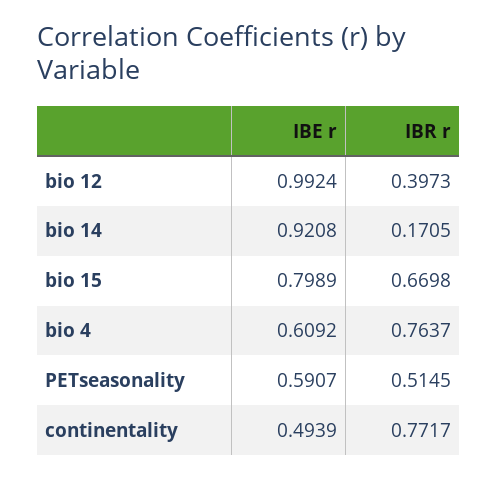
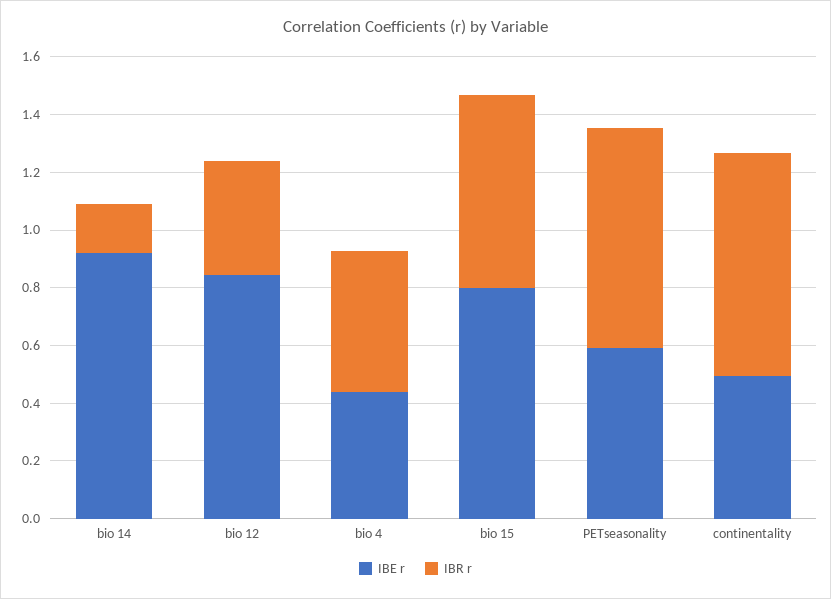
IBE r, bio 12: 0.9924 -> 0.85
IBE r, bio 4: 0.6092 -> 0.45
IBR r, bio 4: 0.7637 -> 0.5
IBR r, PETseasonality: 0.5145 -> 0.75

